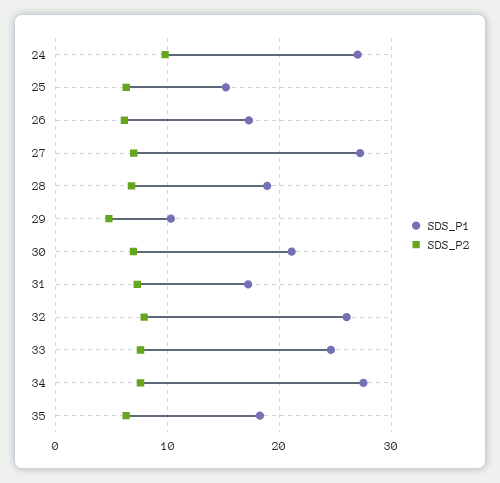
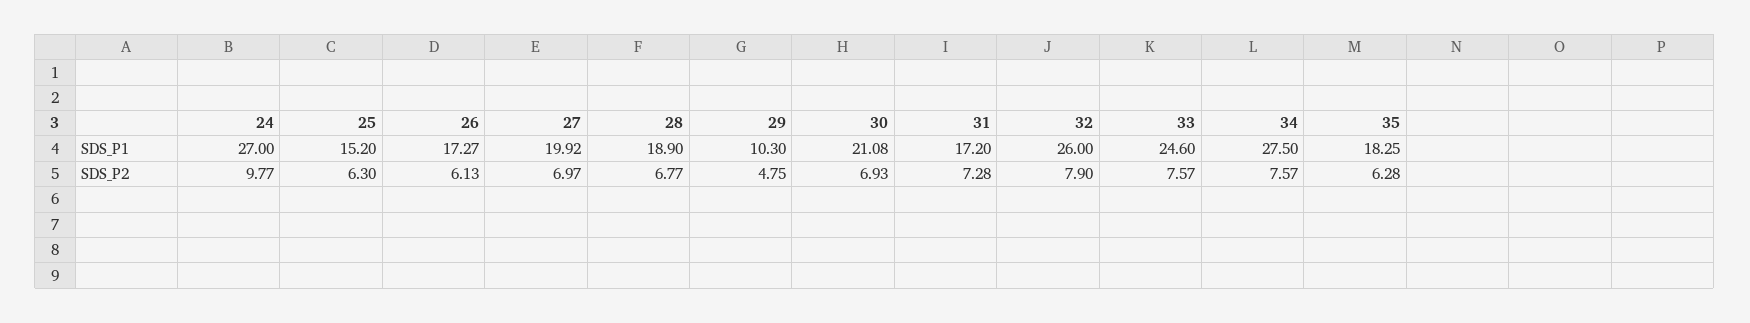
SDS_P1, 27: 27 -> 19.92

